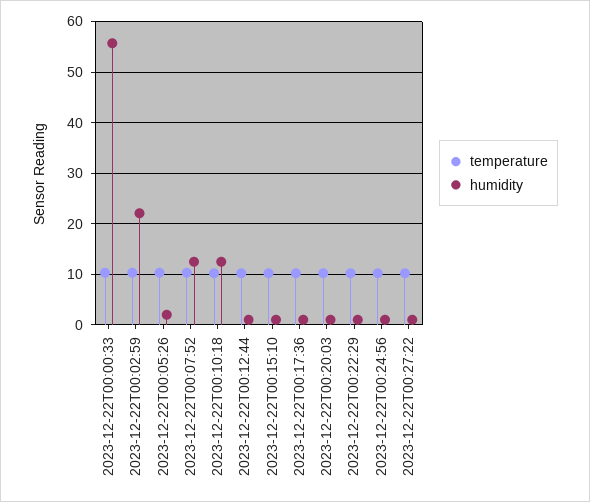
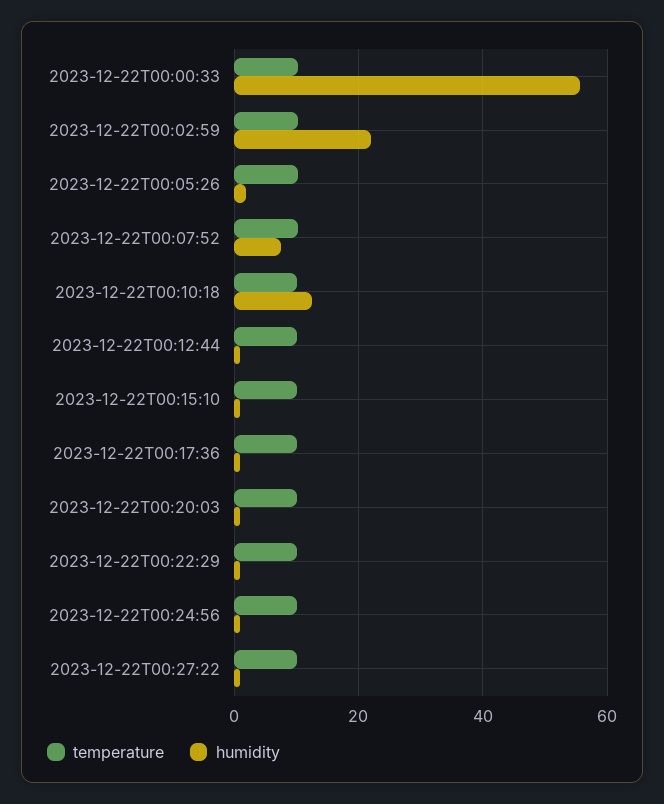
humidity, 2023-12-22T00:07:52: 12 -> 8

